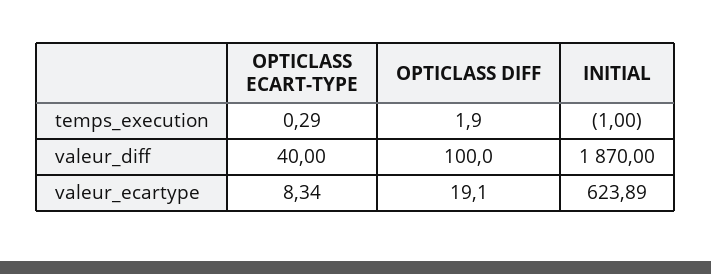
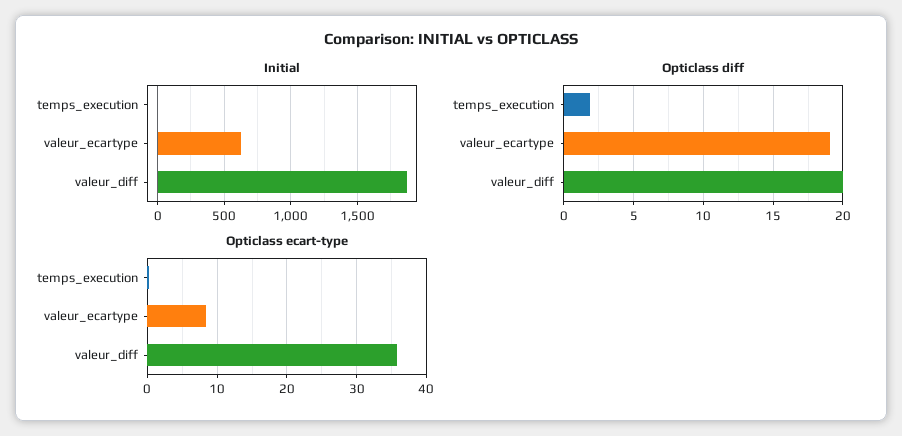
OPTICLASS ECART-TYPE, valeur_diff: 40 -> 36
OPTICLASS DIFF, valeur_diff: 100 -> 20

